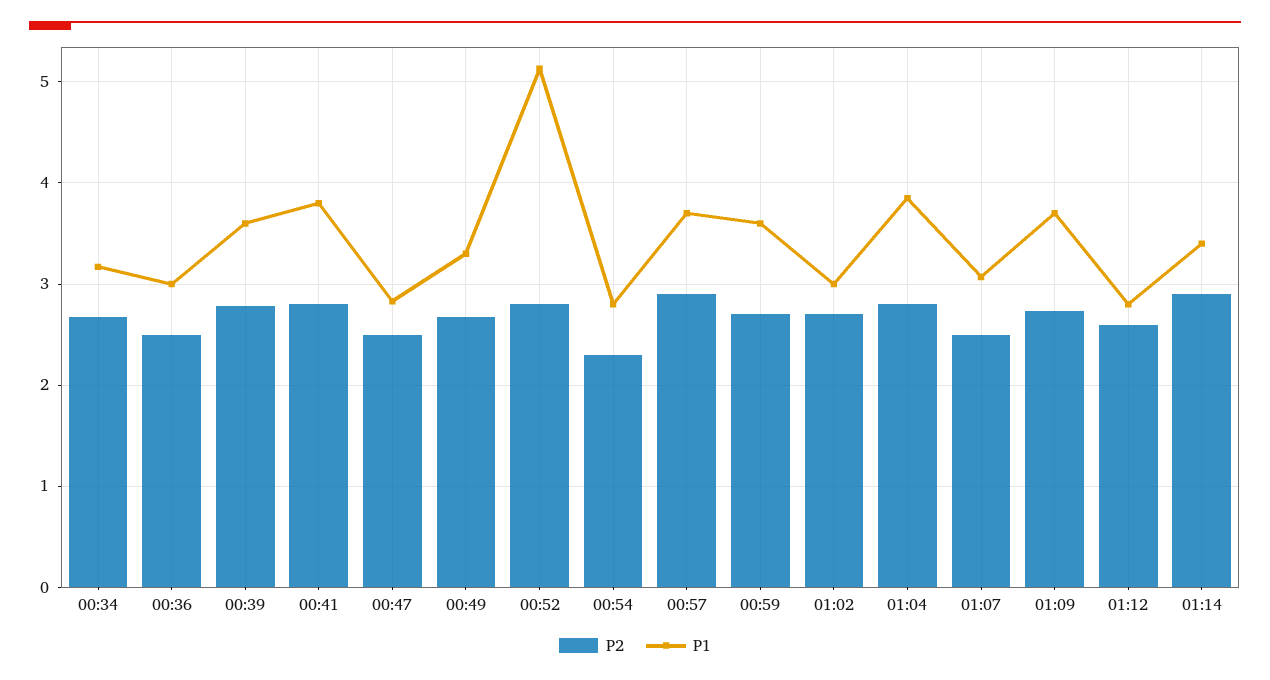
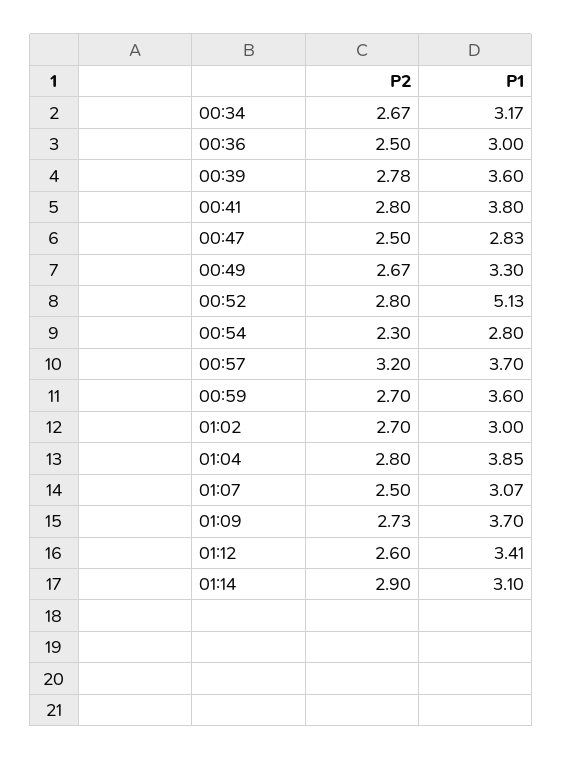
P2, 00:57: 2.9 -> 3.2
P1, 01:12: 2.8 -> 3.41
P1, 01:14: 3.4 -> 3.1

